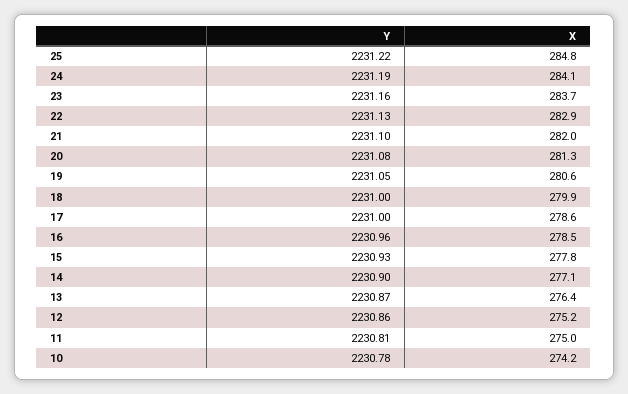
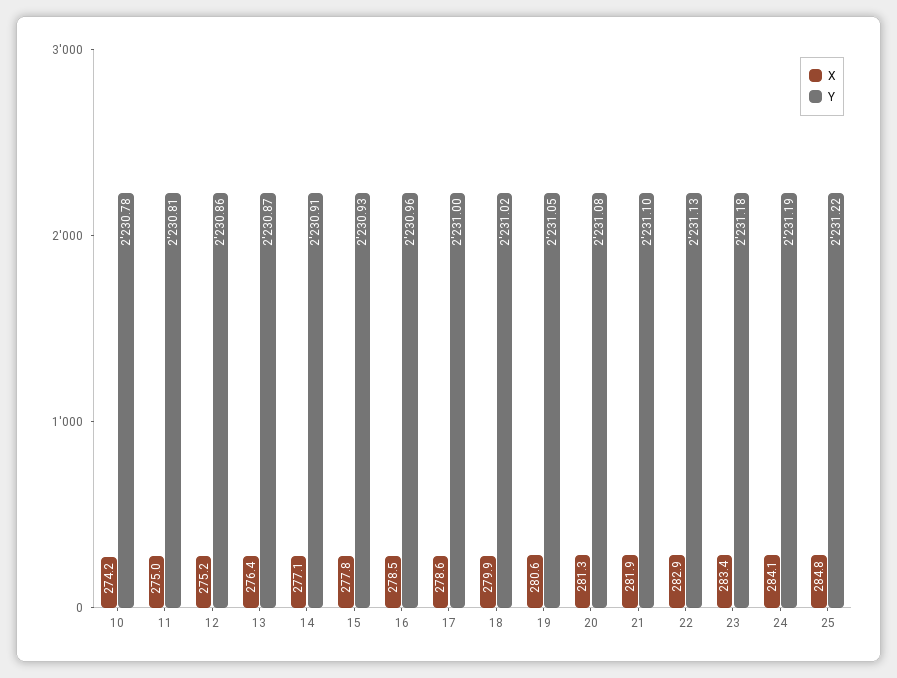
Y, 23: 2231.16 -> 2231.18
X, 23: 283.7 -> 283.4
X, 21: 282 -> 281.9
Y, 18: 2231 -> 2231.02
Y, 14: 2230.9 -> 2230.91

